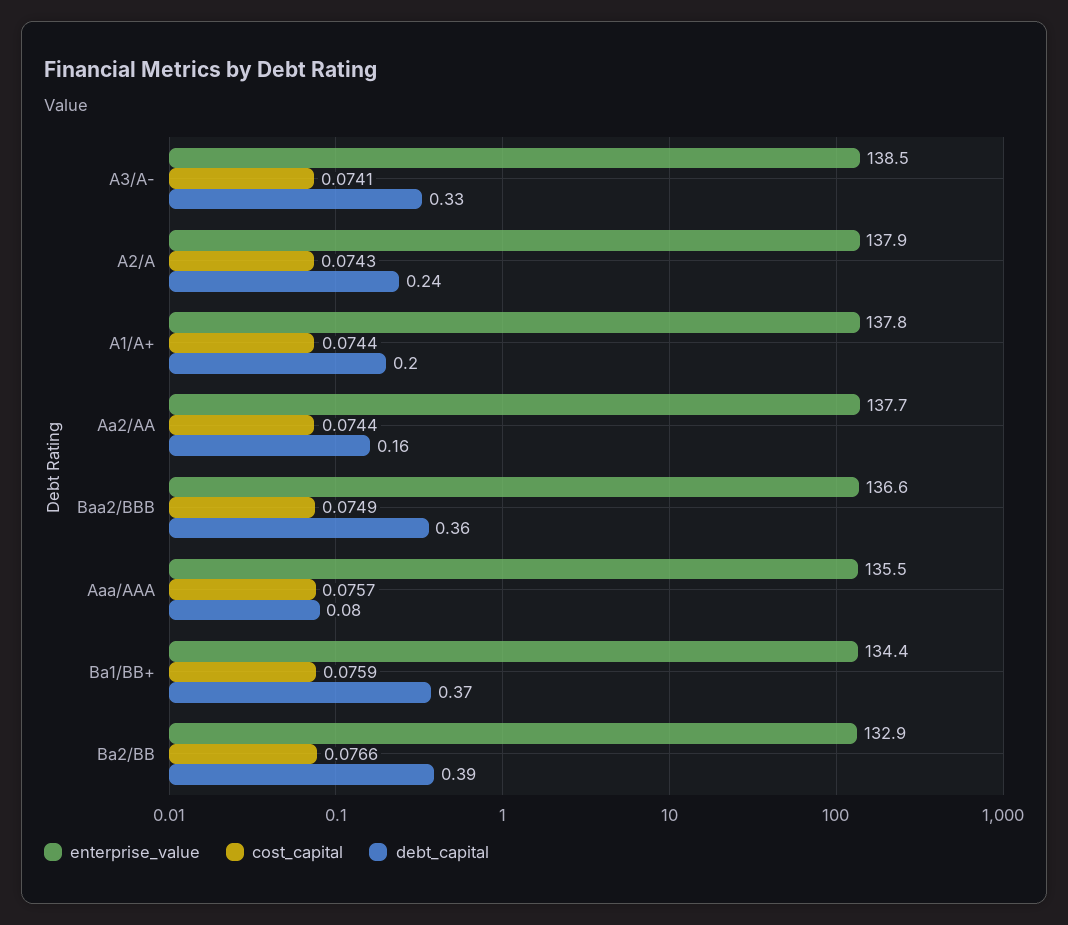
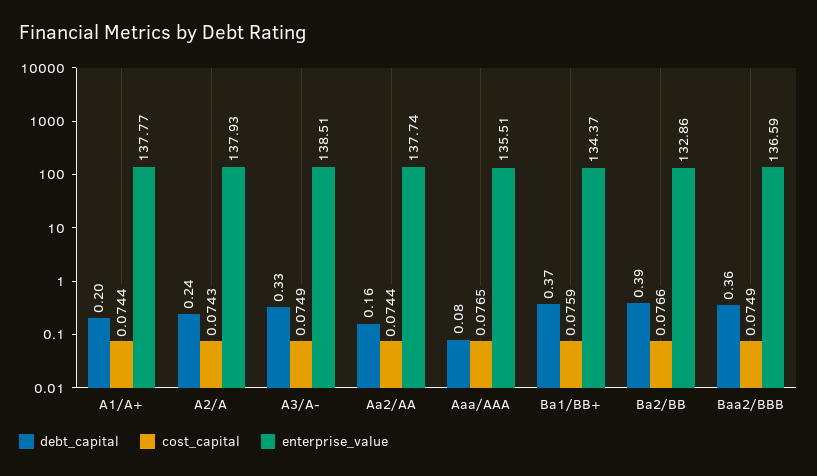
cost_capital, A3/A-: 0.0741 -> 0.0749
cost_capital, Aaa/AAA: 0.0757 -> 0.0765

